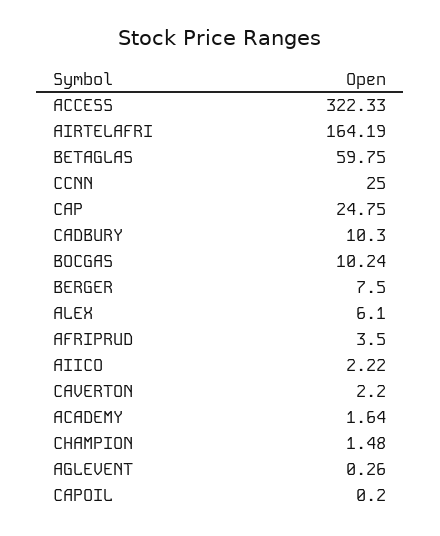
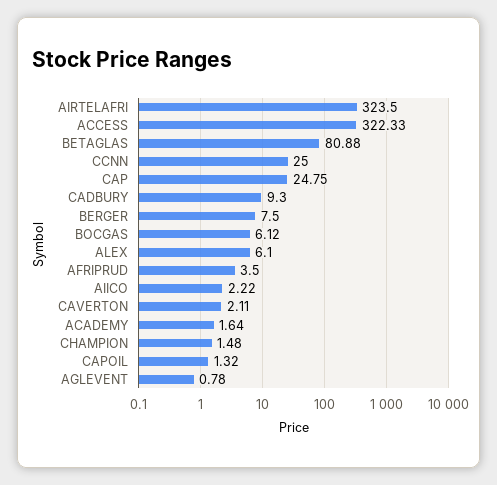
AIRTELAFRI: 164.19 -> 323.5
BETAGLAS: 59.75 -> 80.88
CADBURY: 10.3 -> 9.3
BOCGAS: 10.24 -> 6.12
CAVERTON: 2.2 -> 2.11
AGLEVENT: 0.26 -> 0.78
CAPOIL: 0.2 -> 1.32

